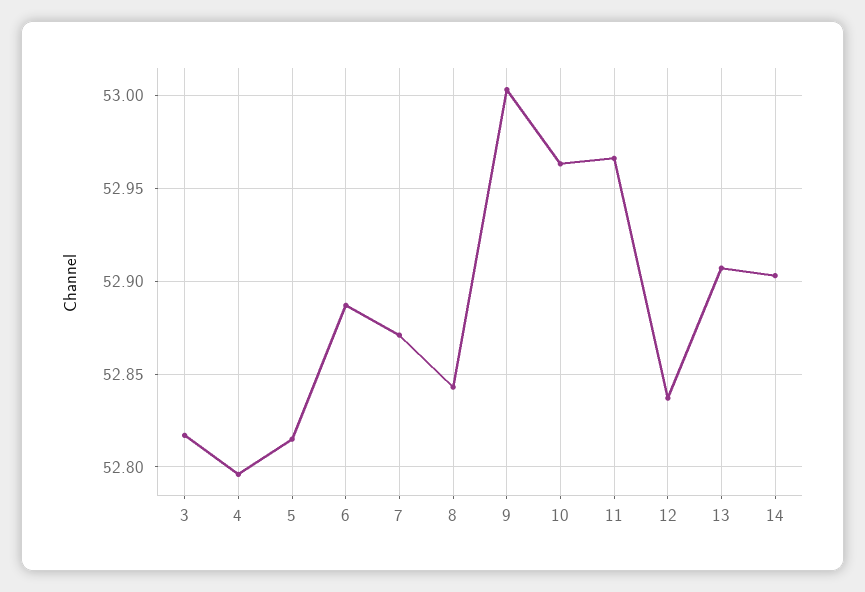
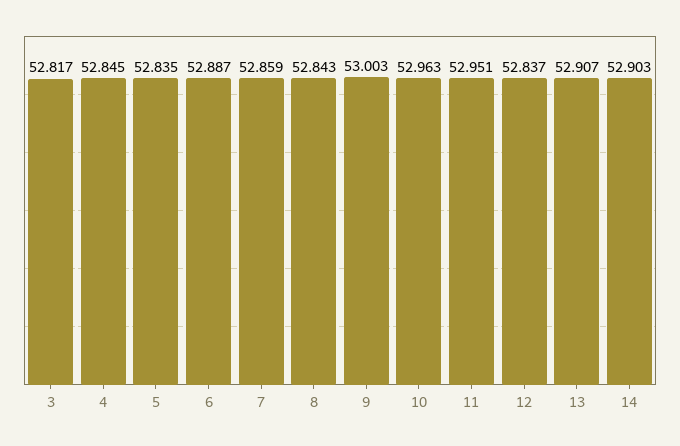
4: 52.795 -> 52.845
5: 52.815 -> 52.835
7: 52.87 -> 52.859
11: 52.965 -> 52.951

